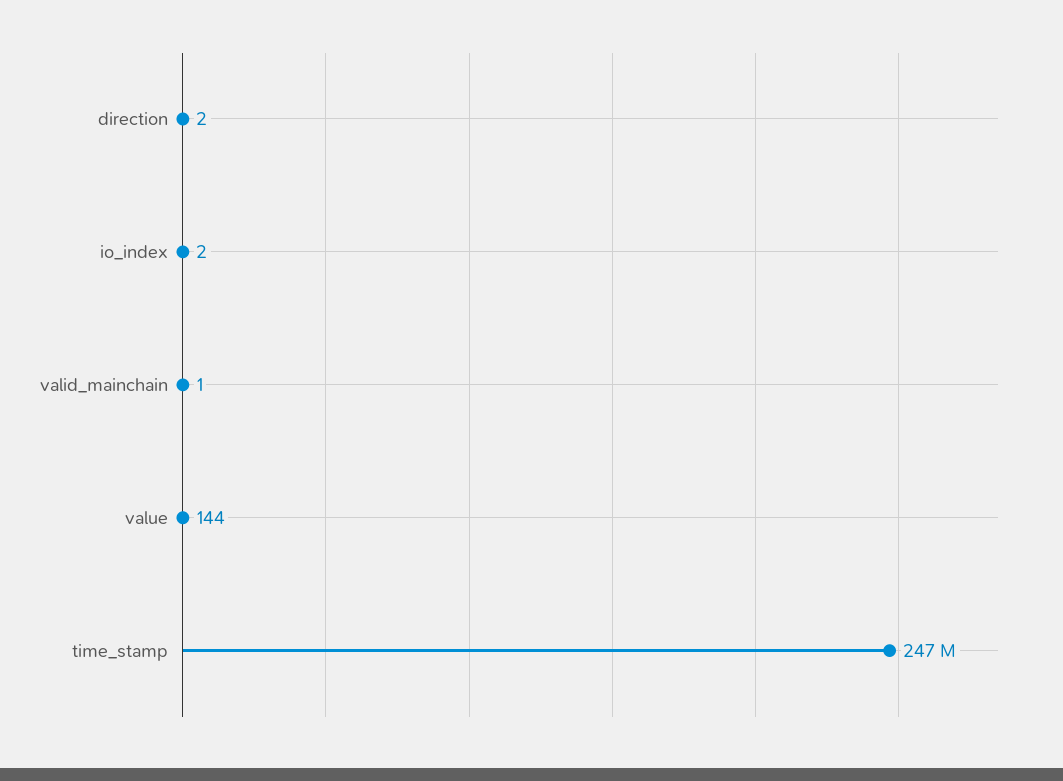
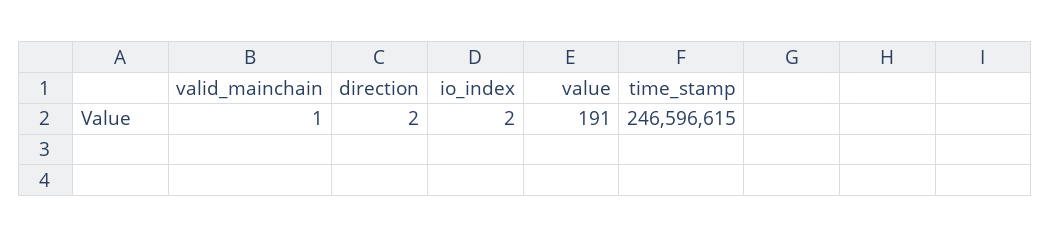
value: 144 -> 191

